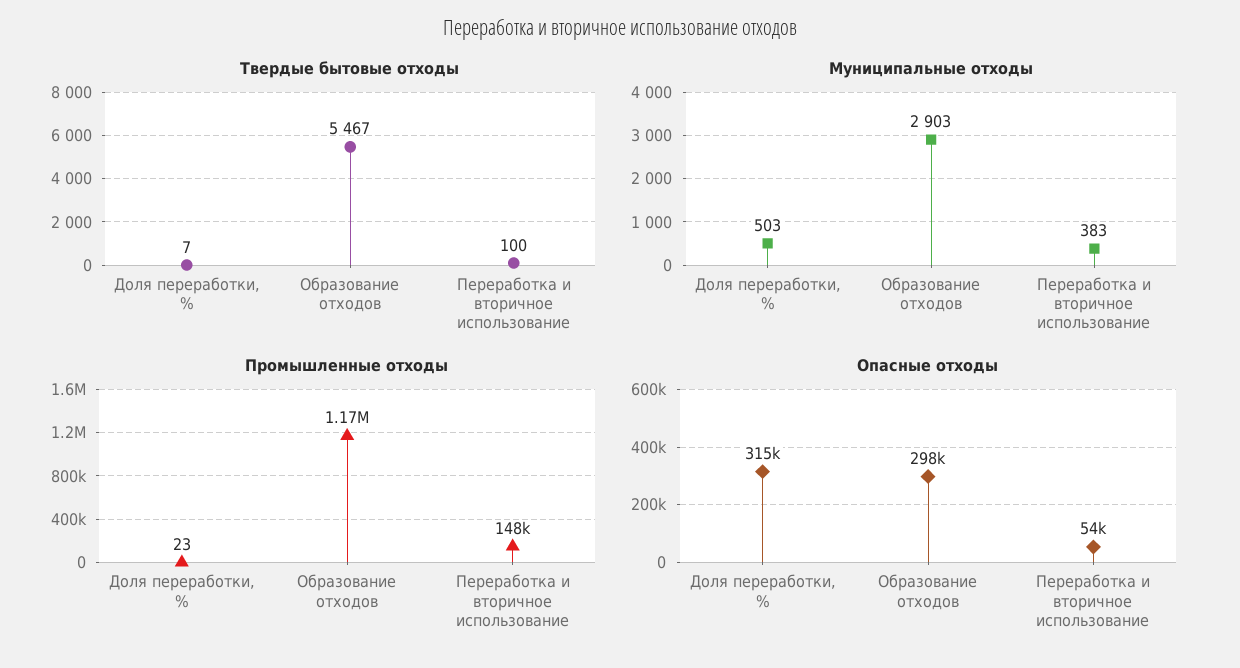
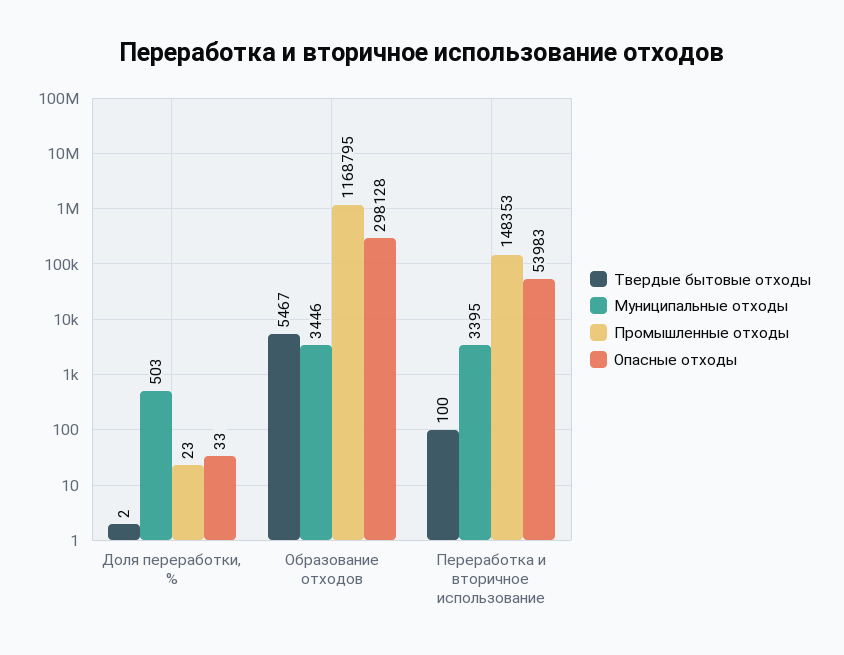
Твердые бытовые отходы, Доля переработки, %: 7 -> 2
Муниципальные отходы, Образование отходов: 2903 -> 3446
Муниципальные отходы, Переработка и вторичное использование: 383 -> 3395
Опасные отходы, Доля переработки, %: 315000 -> 33

